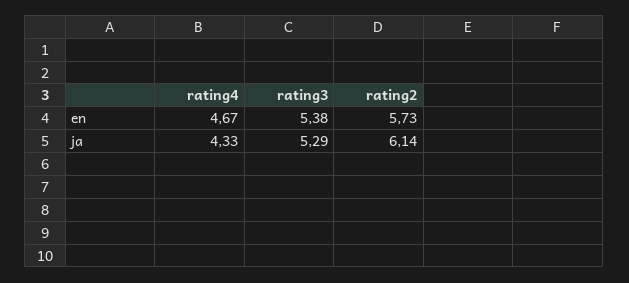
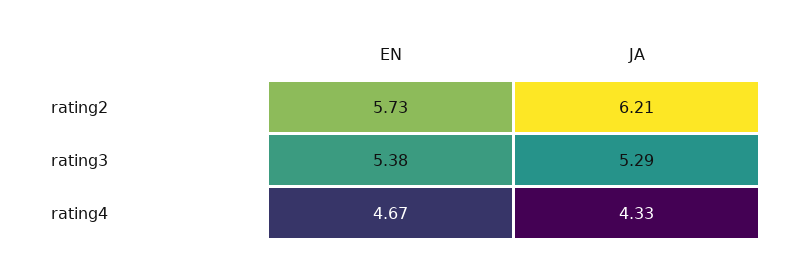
rating2, ja: 6.14 -> 6.21

